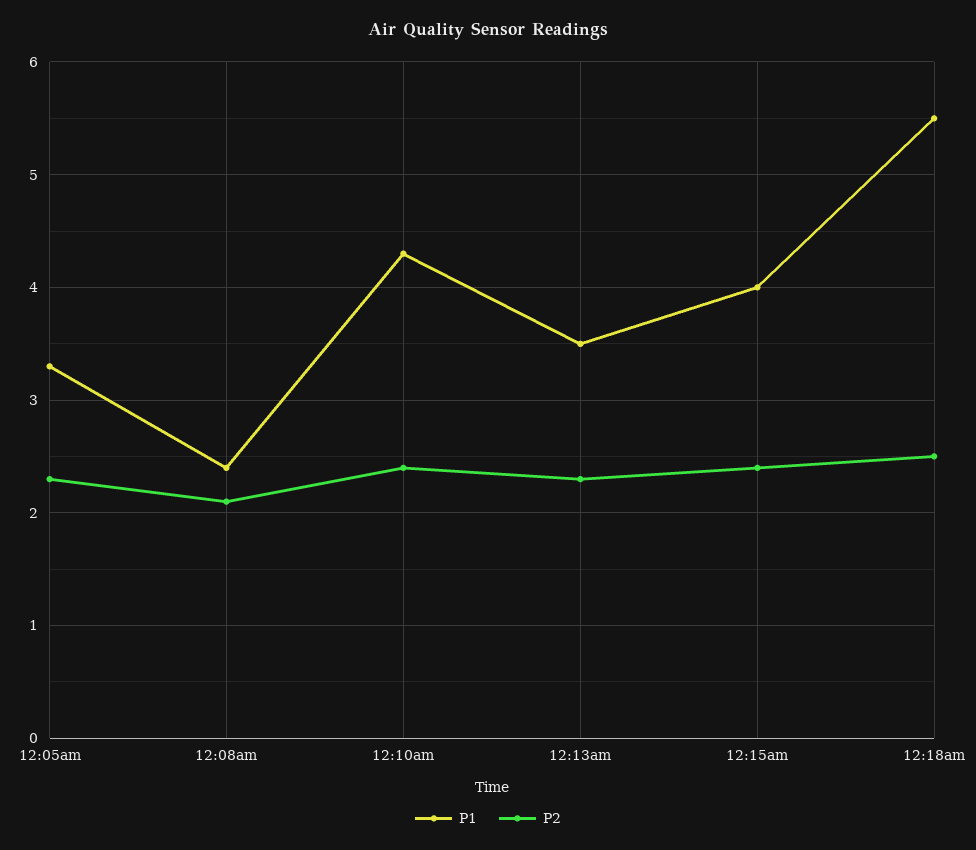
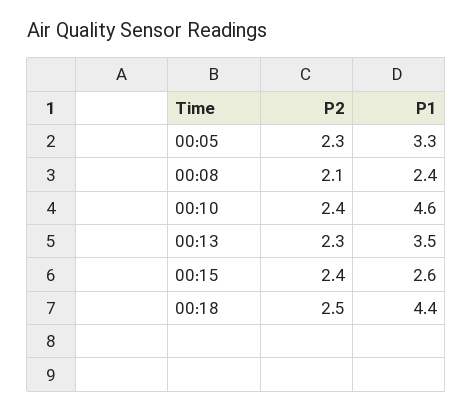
P1, 12:10am: 4.3 -> 4.6
P1, 12:15am: 4 -> 2.6
P1, 12:18am: 5.5 -> 4.4

